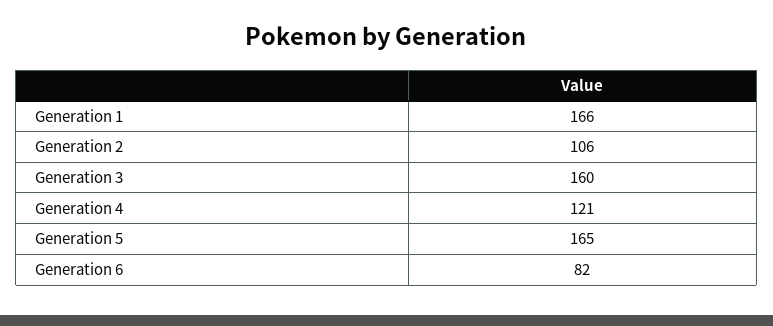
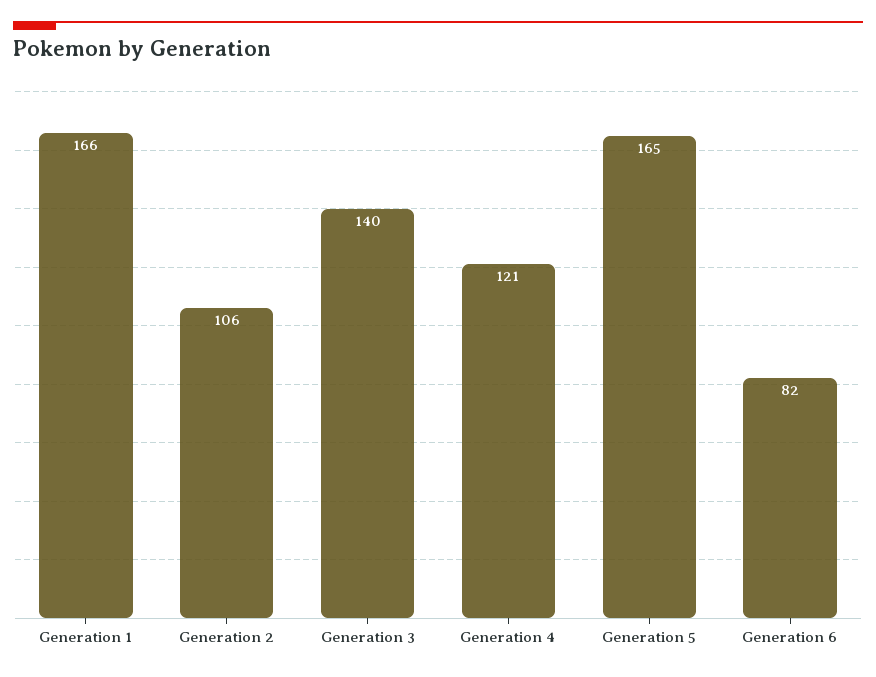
Generation 3: 160 -> 140

